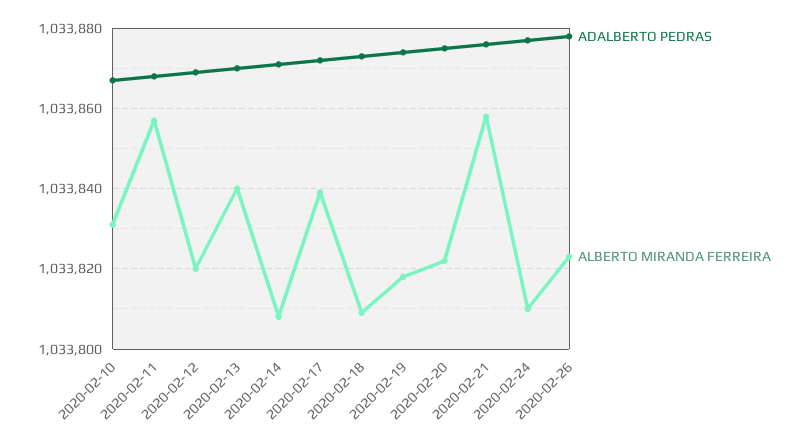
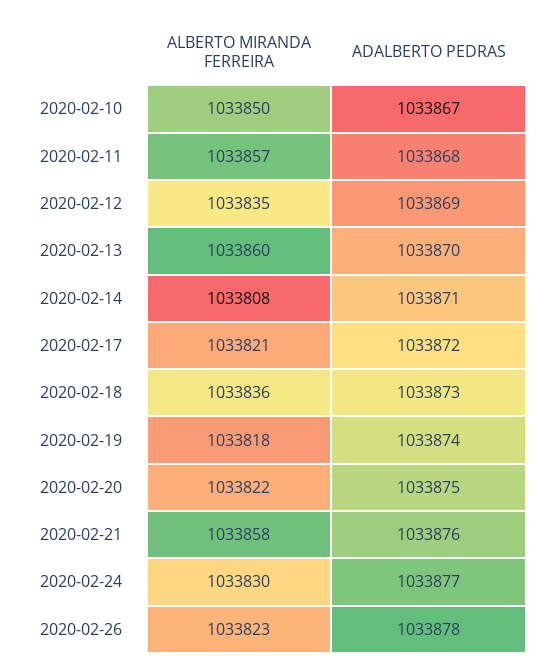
ALBERTO MIRANDA FERREIRA, 2020-02-10: 1033830 -> 1033850
ALBERTO MIRANDA FERREIRA, 2020-02-12: 1033820 -> 1033835
ALBERTO MIRANDA FERREIRA, 2020-02-13: 1033840 -> 1033860
ALBERTO MIRANDA FERREIRA, 2020-02-17: 1033840 -> 1033821
ALBERTO MIRANDA FERREIRA, 2020-02-18: 1033810 -> 1033836
ALBERTO MIRANDA FERREIRA, 2020-02-24: 1033810 -> 1033830

